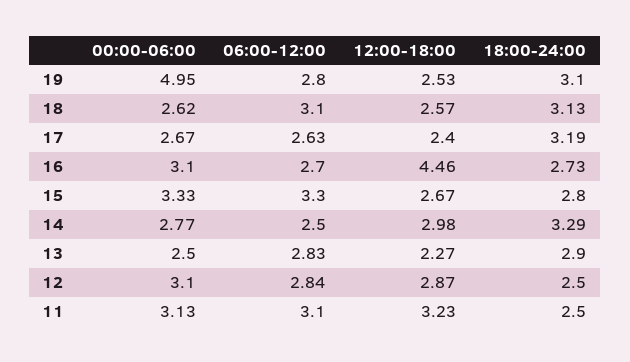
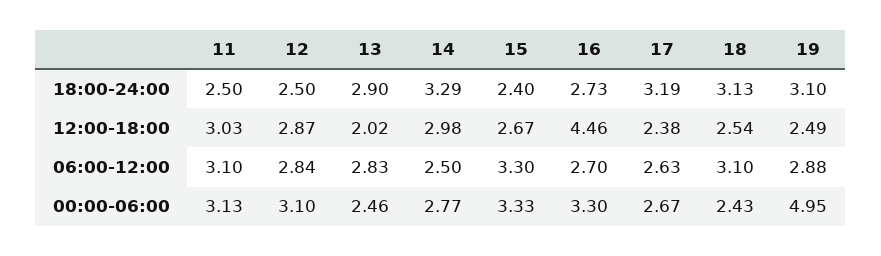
06:00-12:00, 19: 2.8 -> 2.88
12:00-18:00, 19: 2.53 -> 2.49
00:00-06:00, 18: 2.62 -> 2.43
12:00-18:00, 18: 2.57 -> 2.54
12:00-18:00, 17: 2.4 -> 2.38
00:00-06:00, 16: 3.1 -> 3.3
18:00-24:00, 15: 2.8 -> 2.4
00:00-06:00, 13: 2.5 -> 2.46
12:00-18:00, 13: 2.27 -> 2.02
12:00-18:00, 11: 3.23 -> 3.03

